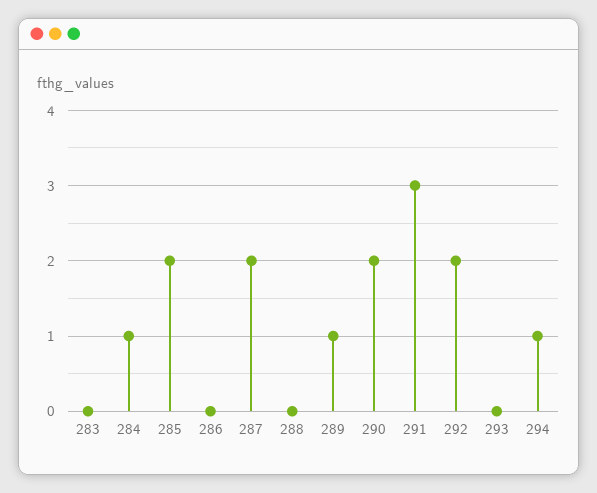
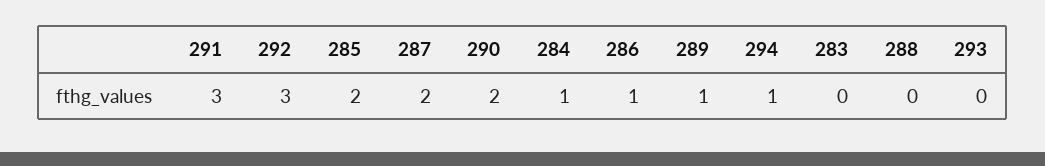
286: 0 -> 1
292: 2 -> 3

